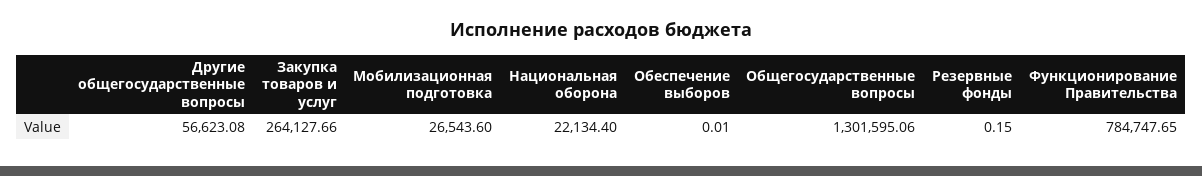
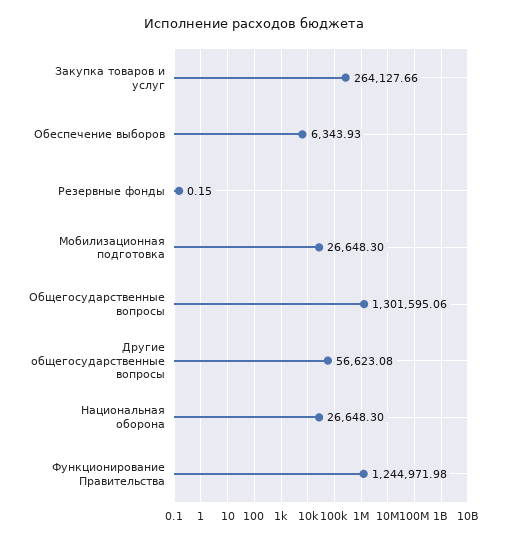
Мобилизационная подготовка: 26543.6 -> 26648.3
Национальная оборона: 22134.4 -> 26648.3
Обеспечение выборов: 0.01 -> 6343.93
Функционирование Правительства: 784747.65 -> 1244971.98

